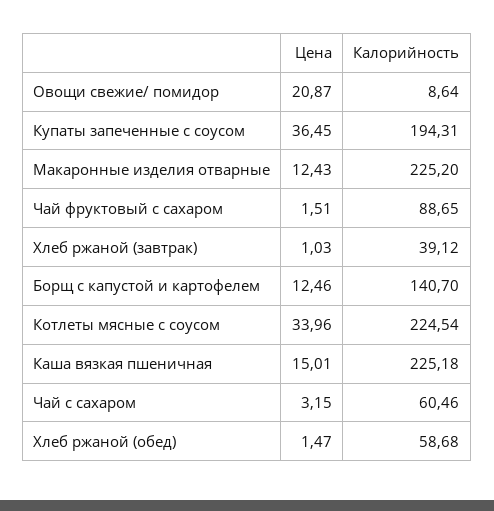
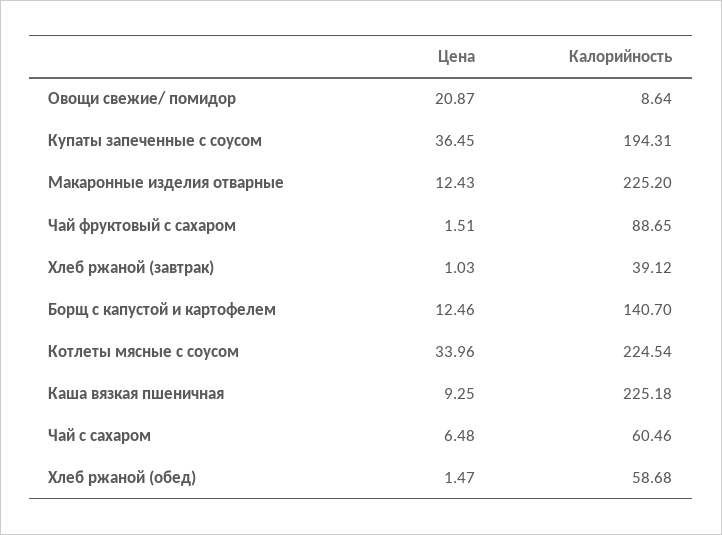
Цена, Каша вязкая пшеничная: 15.01 -> 9.25
Цена, Чай с сахаром: 3.15 -> 6.48

